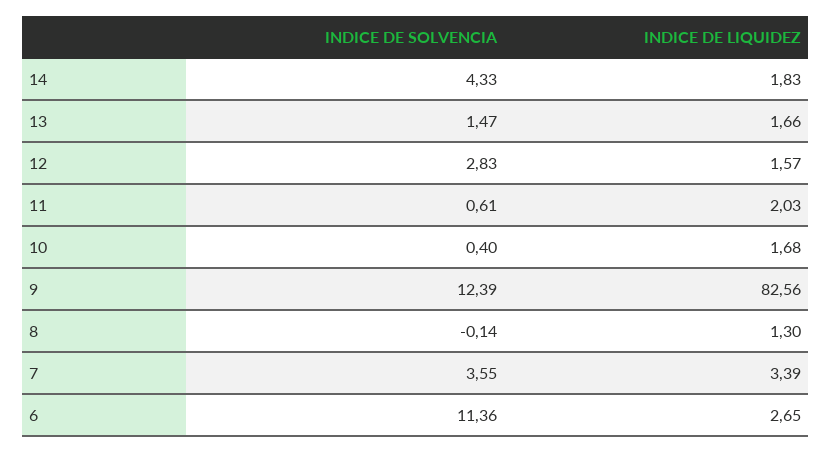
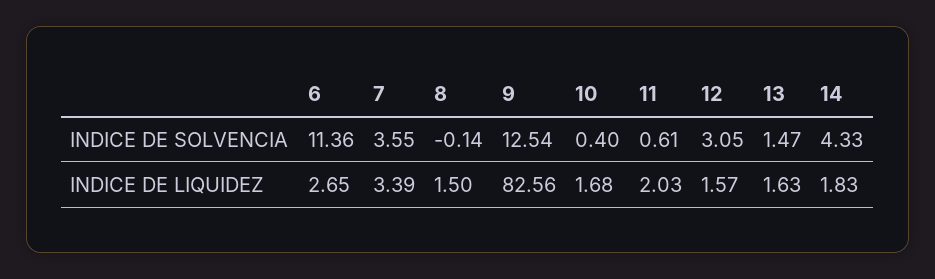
INDICE DE LIQUIDEZ, 13: 1.66 -> 1.63
INDICE DE SOLVENCIA, 12: 2.83 -> 3.05
INDICE DE SOLVENCIA, 9: 12.39 -> 12.54
INDICE DE LIQUIDEZ, 8: 1.3 -> 1.5

